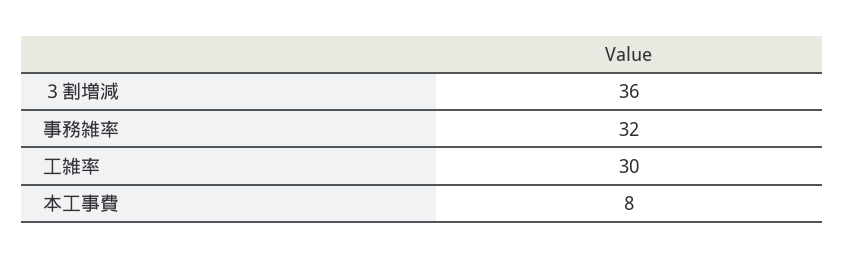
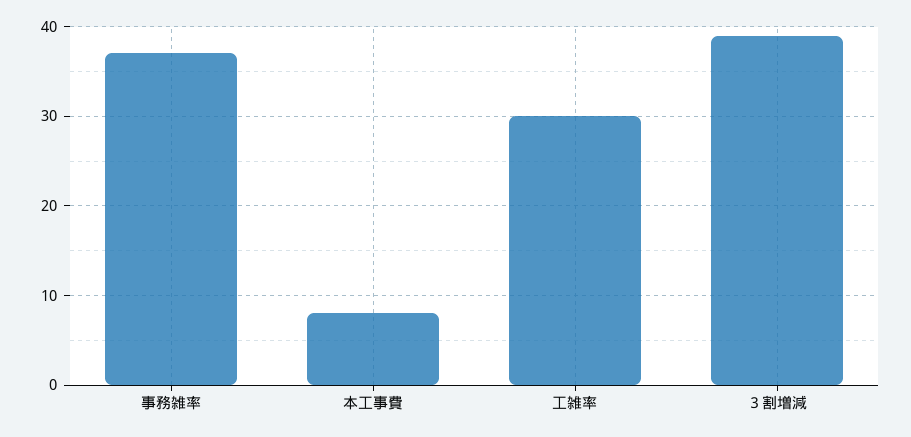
３割増減: 36 -> 39
事務雑率: 32 -> 37

